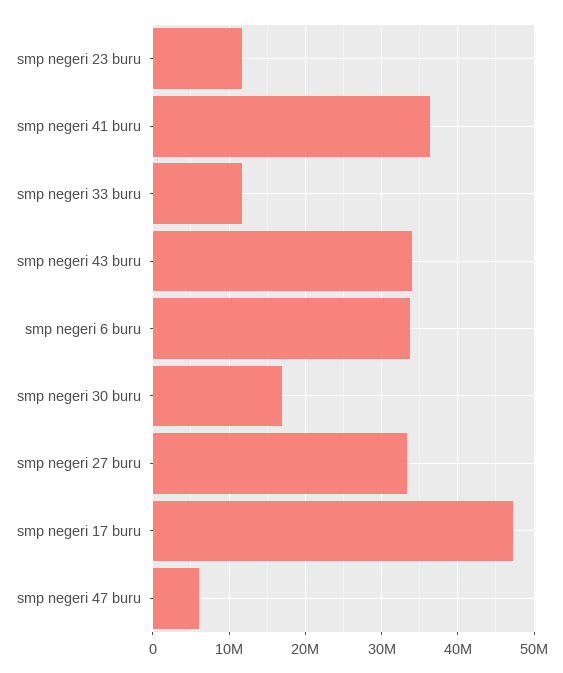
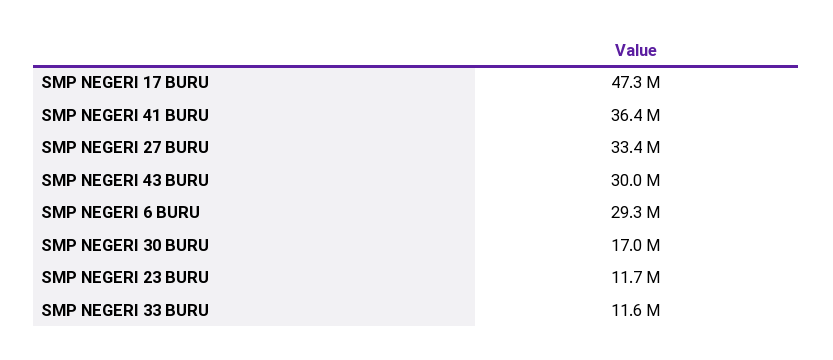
smp negeri 43 buru: 34000000 -> 30000000
smp negeri 6 buru: 34000000 -> 29300000
smp negeri 47 buru: 6000000 -> none

